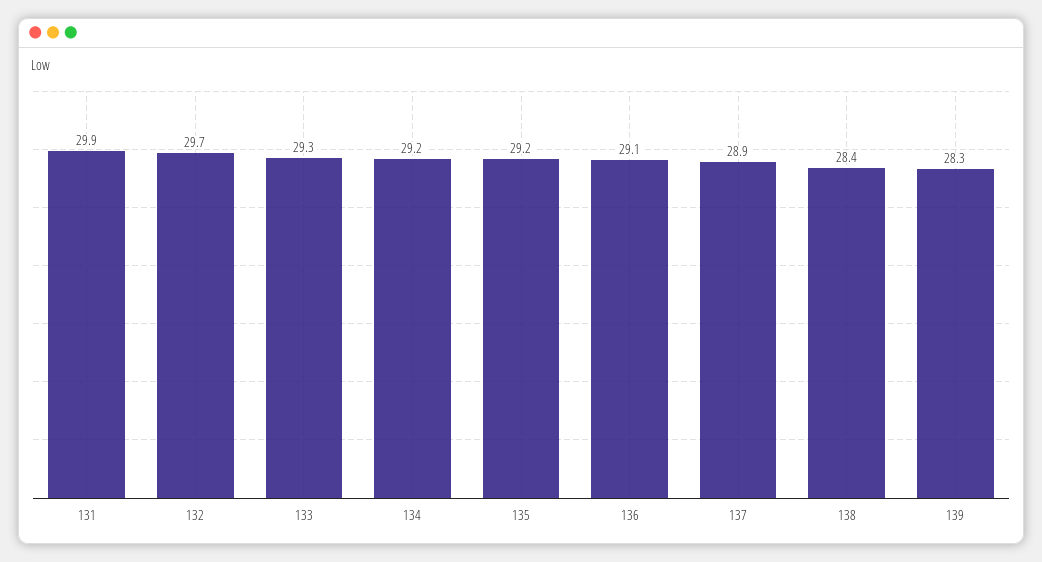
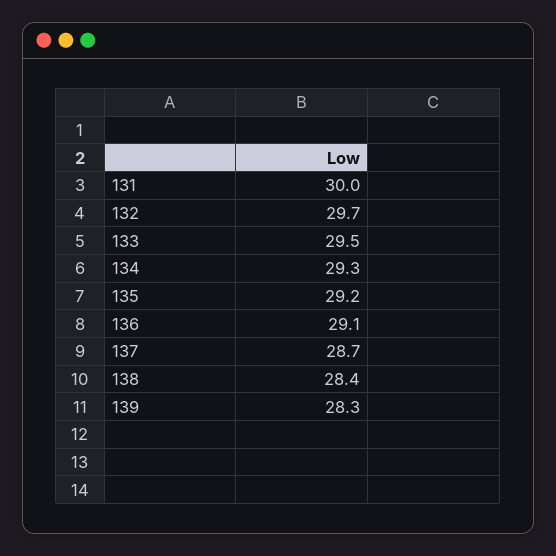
131: 29.9 -> 30
133: 29.3 -> 29.5
134: 29.2 -> 29.3
137: 28.9 -> 28.7

